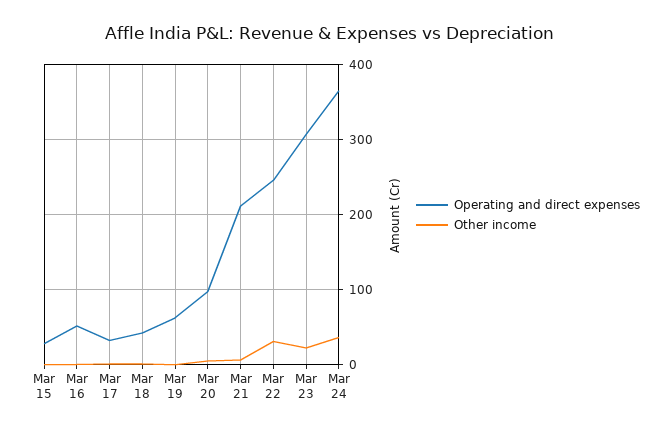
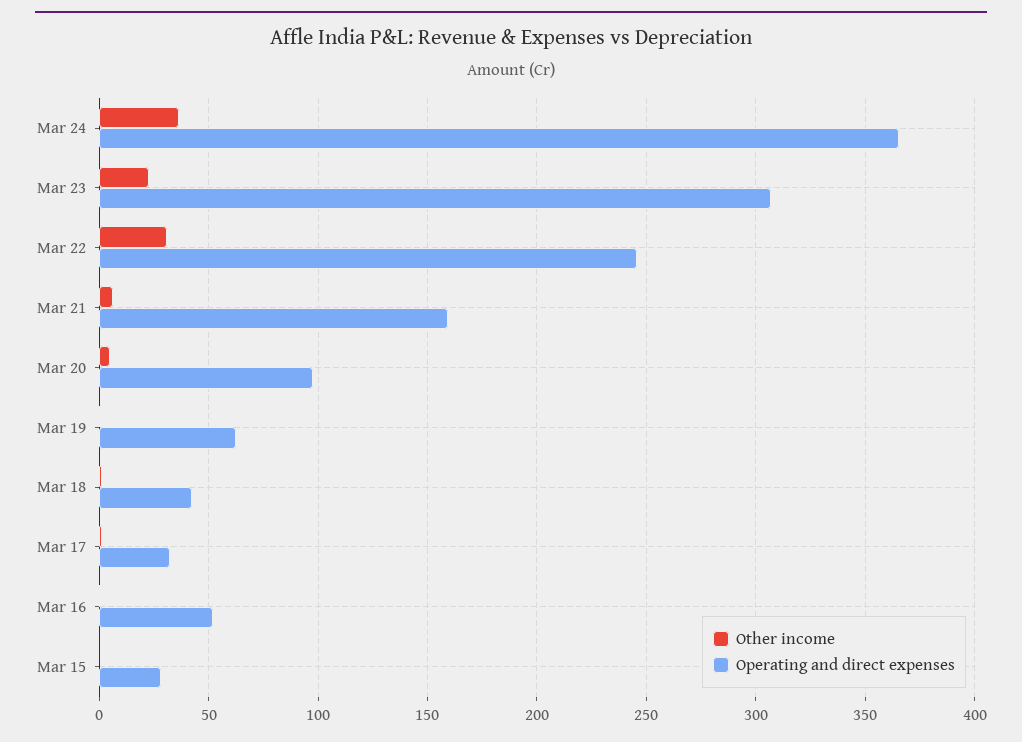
Operating and direct expenses, Mar 21: 210 -> 160

